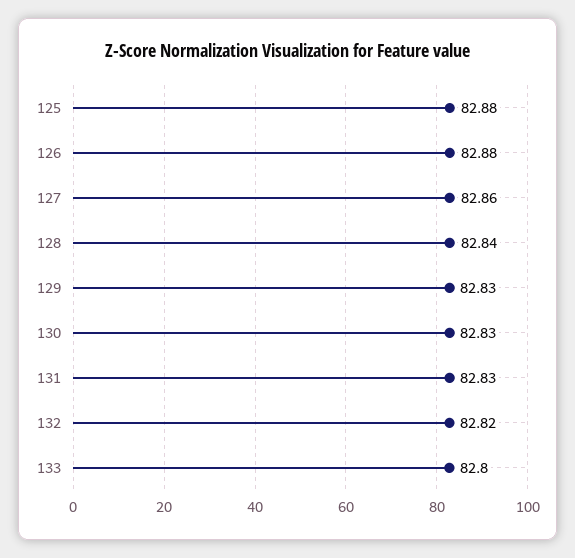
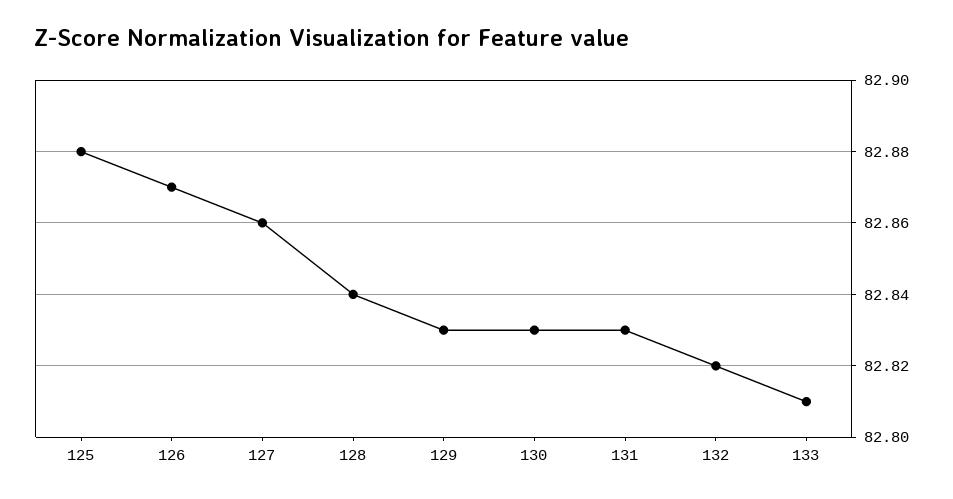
126: 82.88 -> 82.87
133: 82.8 -> 82.81

